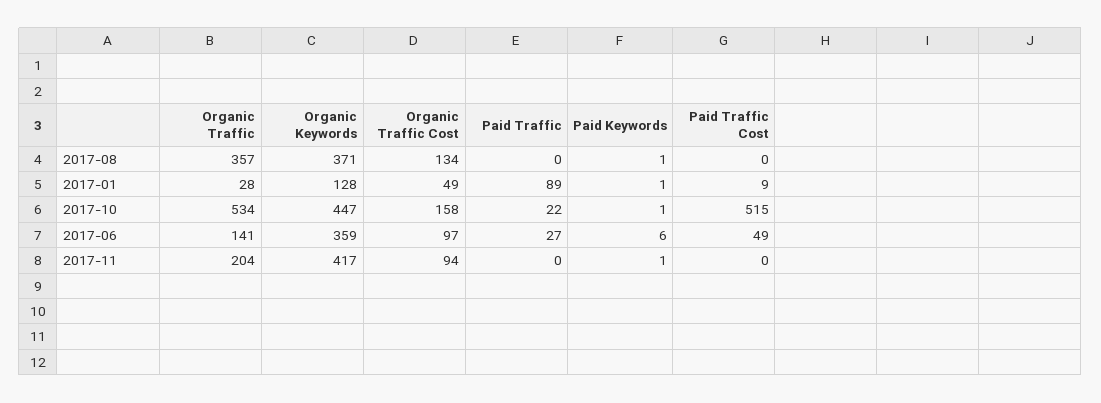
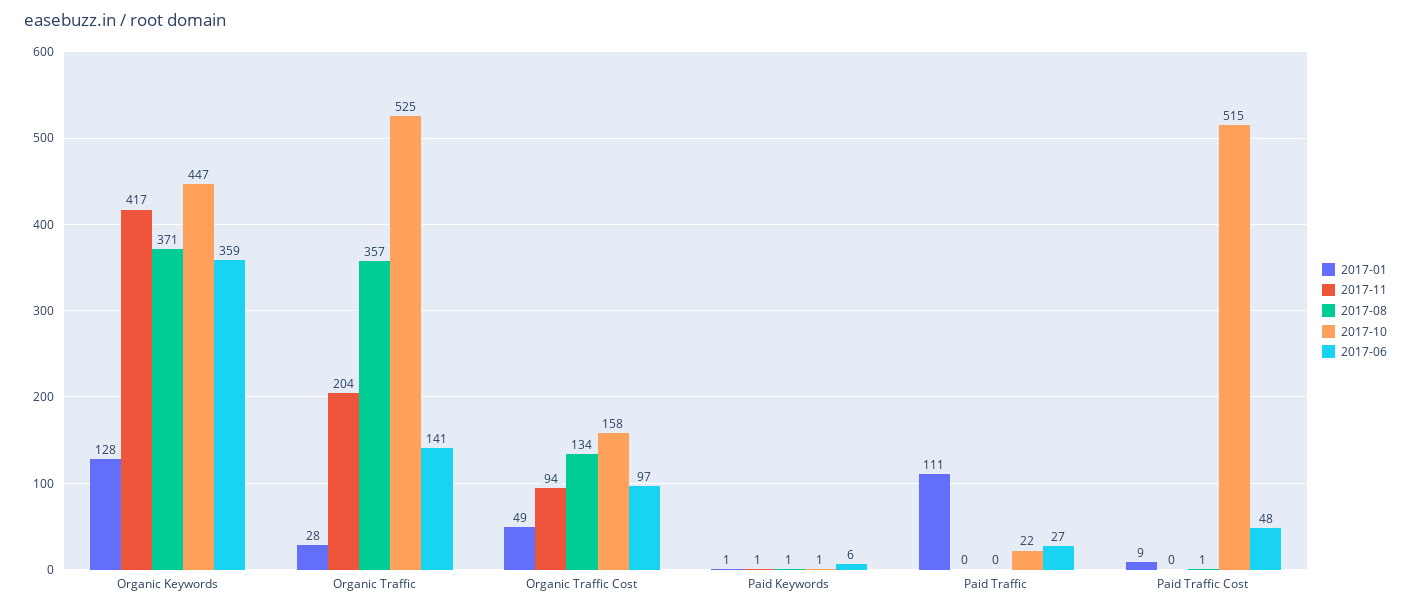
2017-08, Paid Traffic Cost: 0 -> 1
2017-01, Paid Traffic: 89 -> 111
2017-10, Organic Traffic: 534 -> 525
2017-06, Paid Traffic Cost: 49 -> 48

